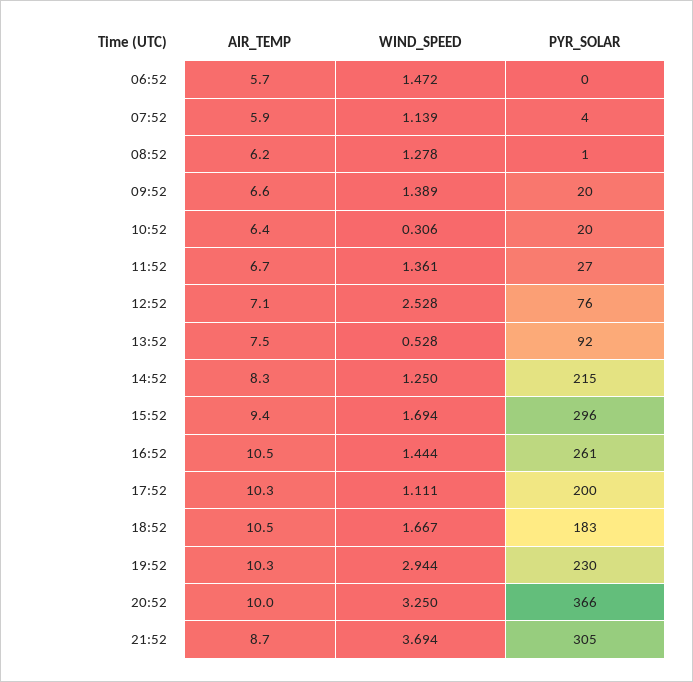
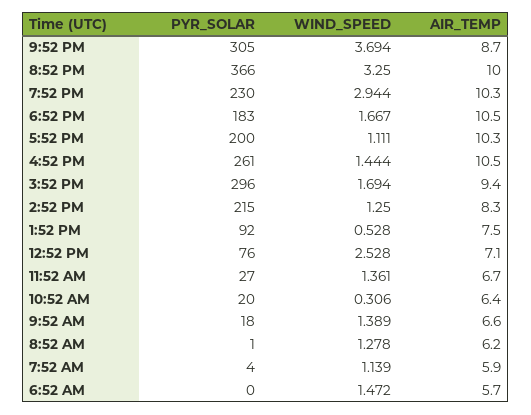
PYR_SOLAR, 09:52: 20 -> 18

